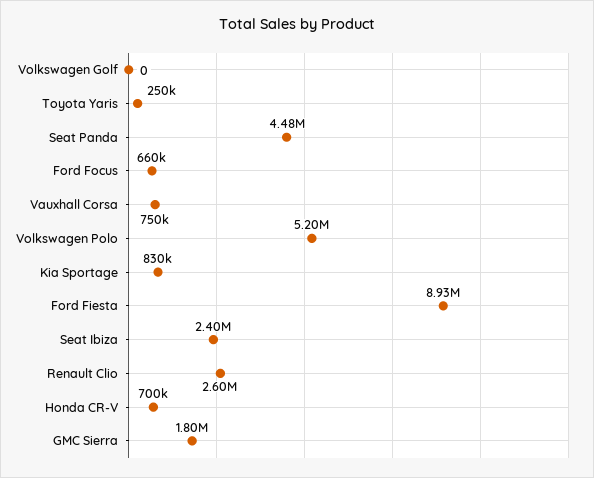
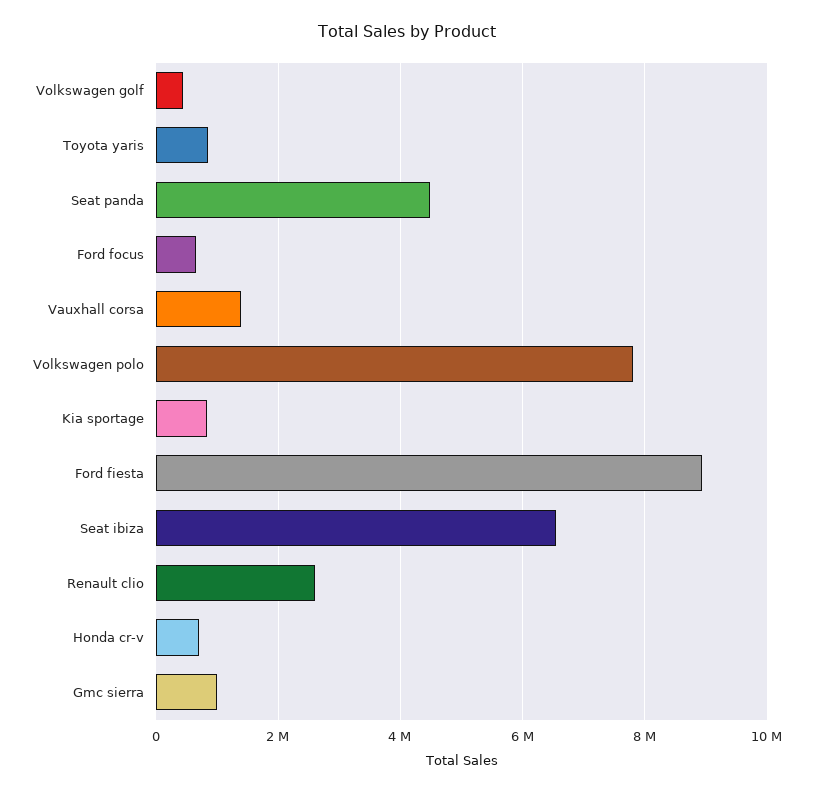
Volkswagen Golf: 0 -> 400000
Toyota Yaris: 250000 -> 800000
Vauxhall Corsa: 750000 -> 1400000
Volkswagen Polo: 5200000 -> 7800000
Seat Ibiza: 2400000 -> 6600000
GMC Sierra: 1800000 -> 1000000

